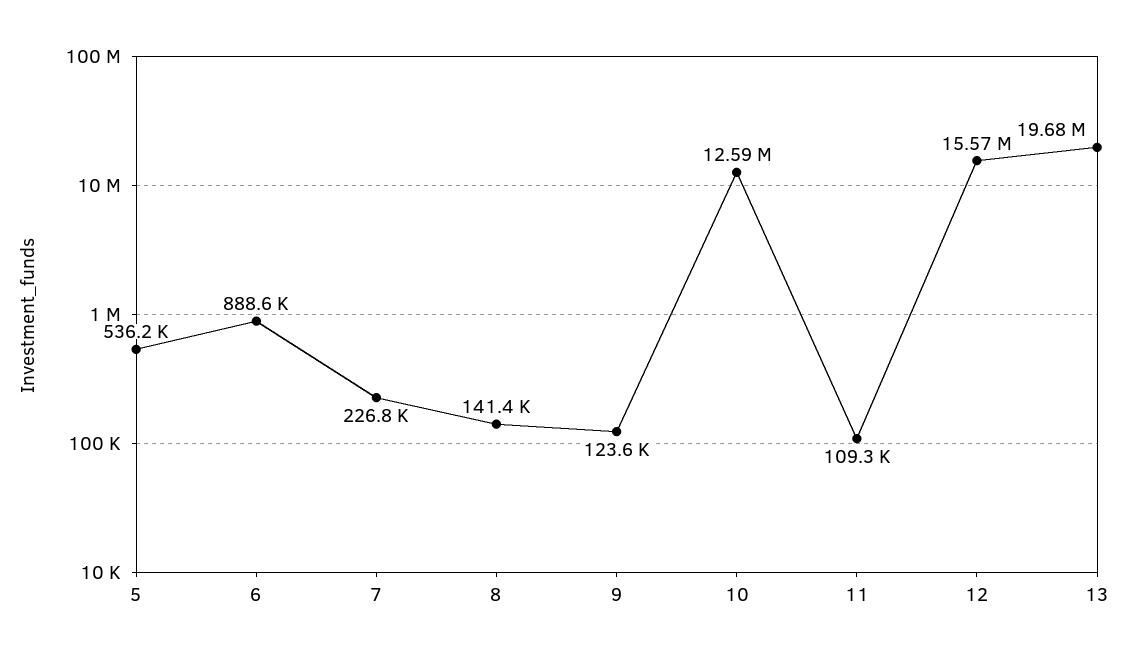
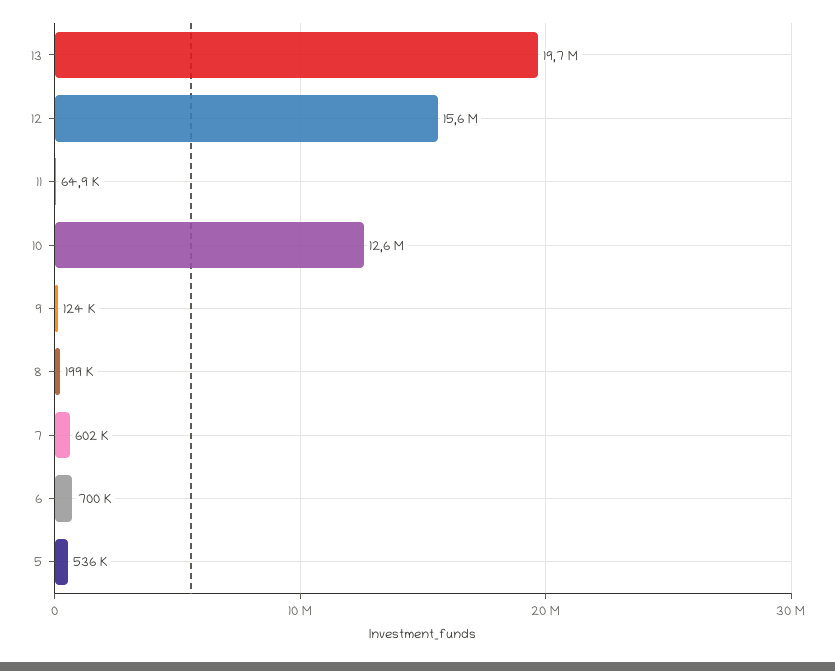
6: 888600 -> 700000
7: 226800 -> 602000
8: 141400 -> 199000
11: 109300 -> 64900

